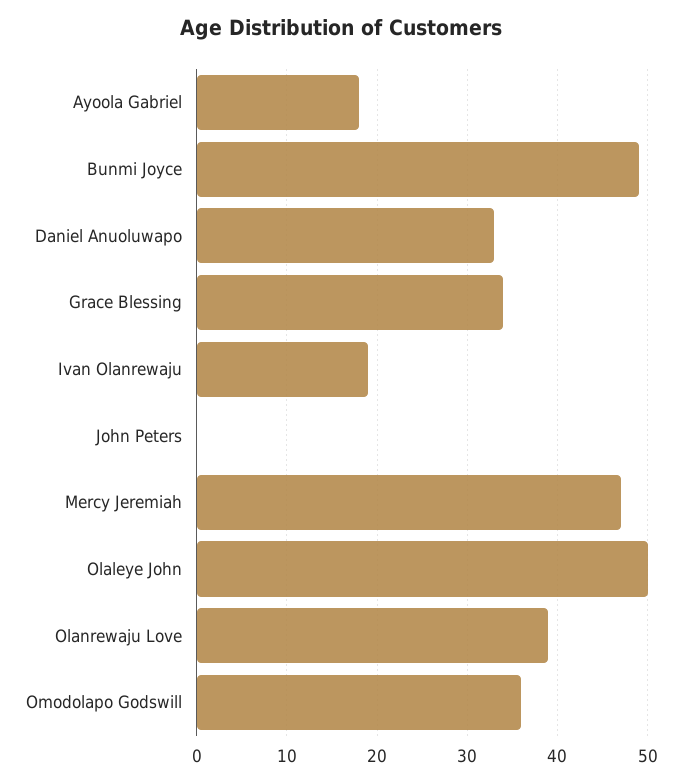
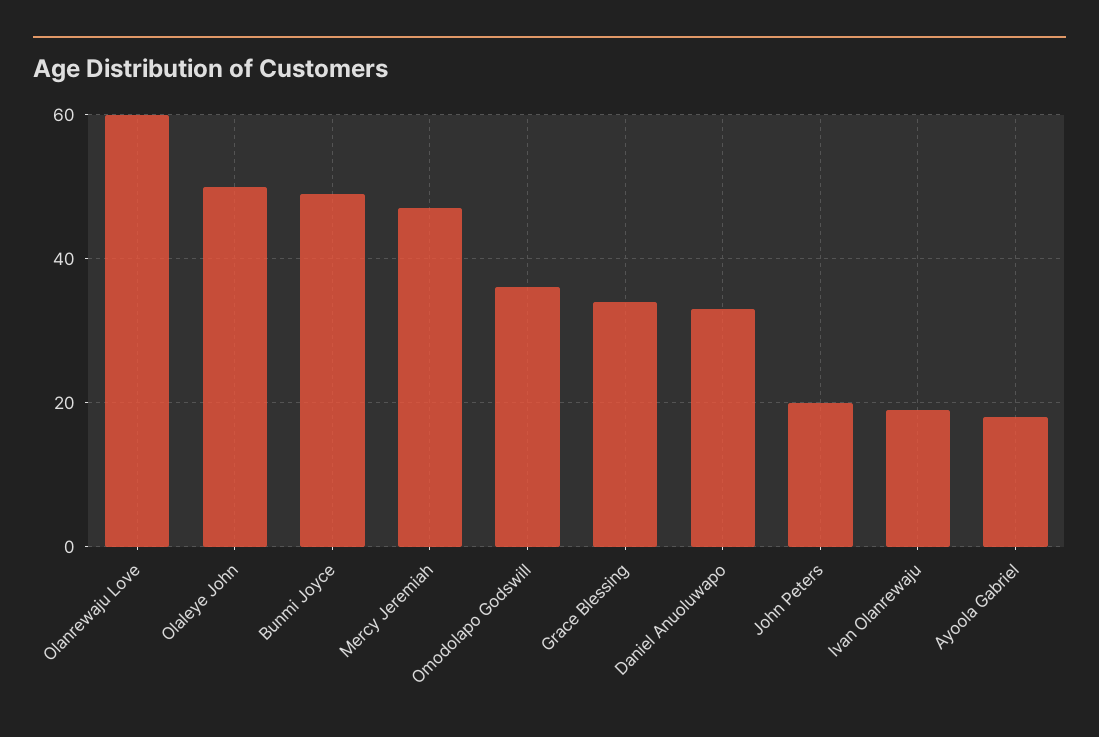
John Peters: 0 -> 20
Olanrewaju Love: 39 -> 60

